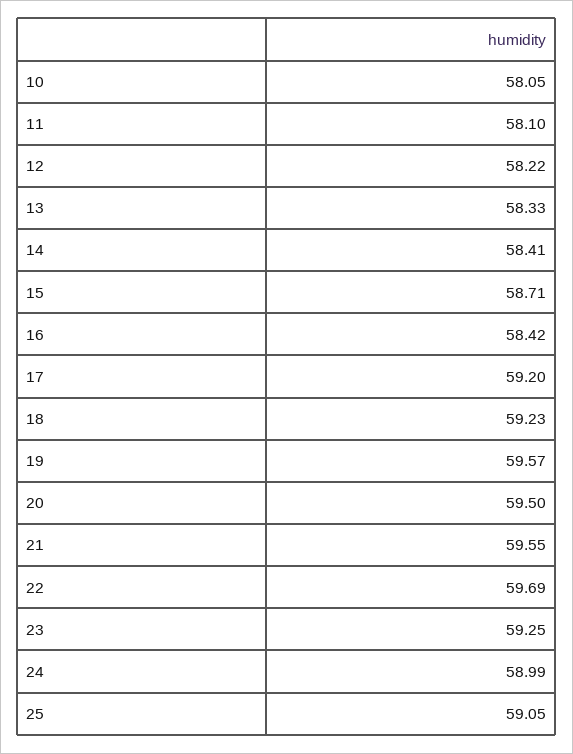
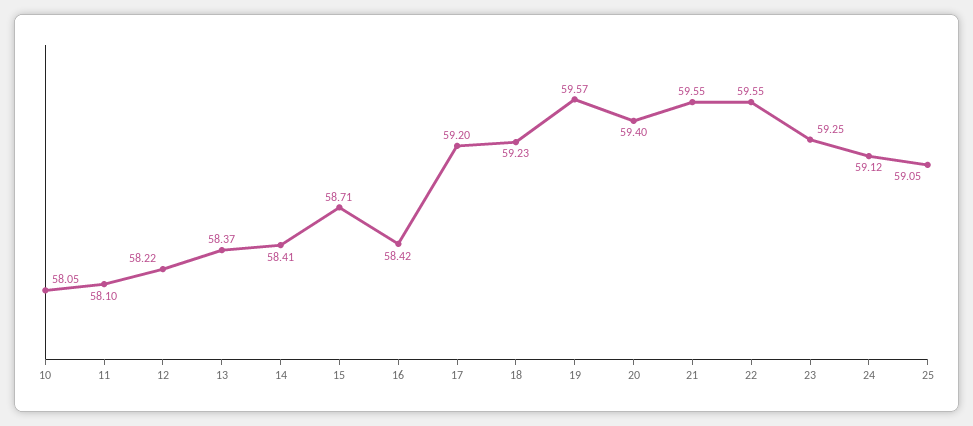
13: 58.33 -> 58.37
20: 59.5 -> 59.4
22: 59.69 -> 59.55
24: 58.99 -> 59.12

